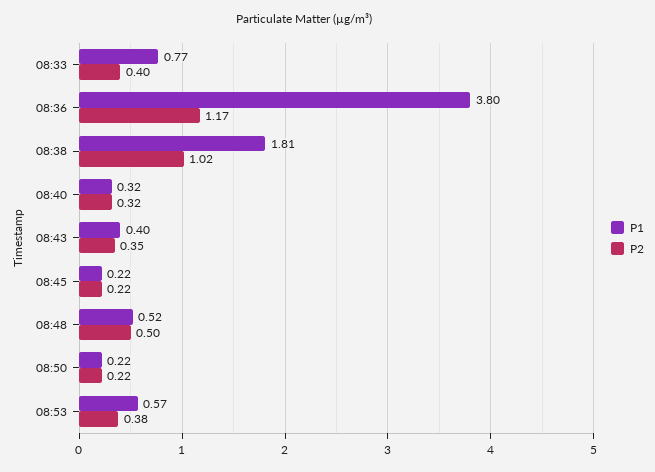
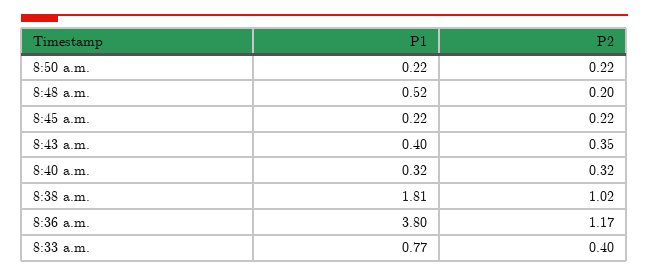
P2, 08:48: 0.5 -> 0.2
P1, 08:53: 0.57 -> none
P2, 08:53: 0.38 -> none

